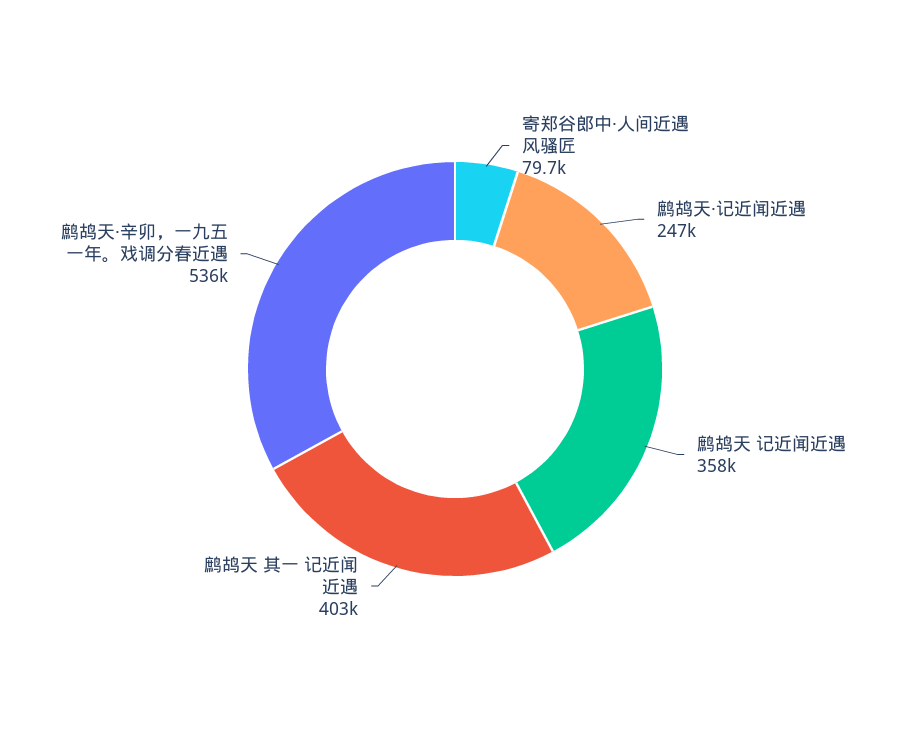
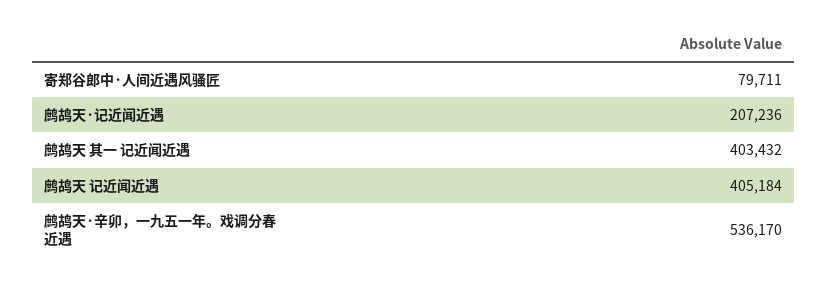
鹧鸪天·记近闻近遇: 247000 -> 207236
鹧鸪天 记近闻近遇: 358000 -> 405184

